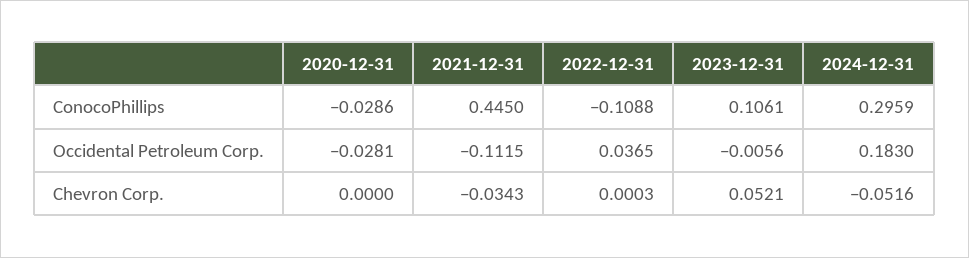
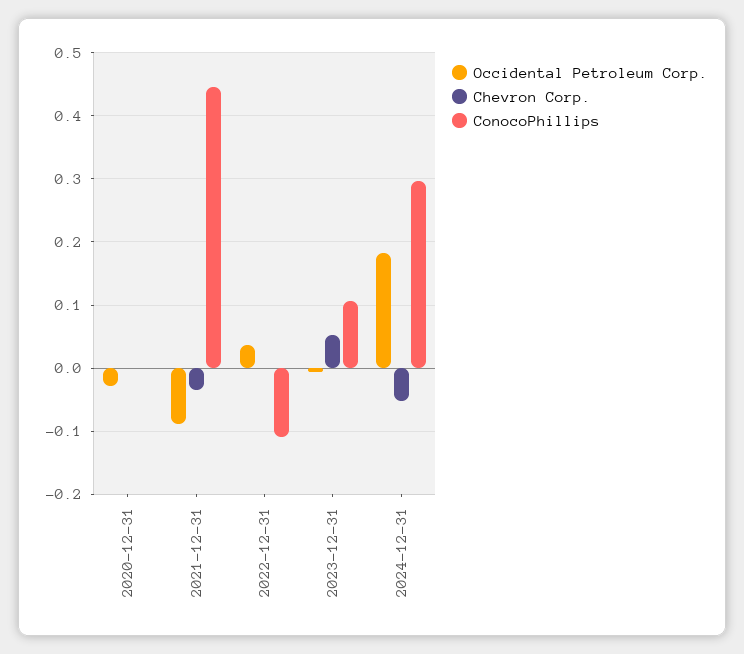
ConocoPhillips, 2020-12-31: -0.0286 -> 0
Occidental Petroleum Corp., 2021-12-31: -0.1115 -> -0.09

